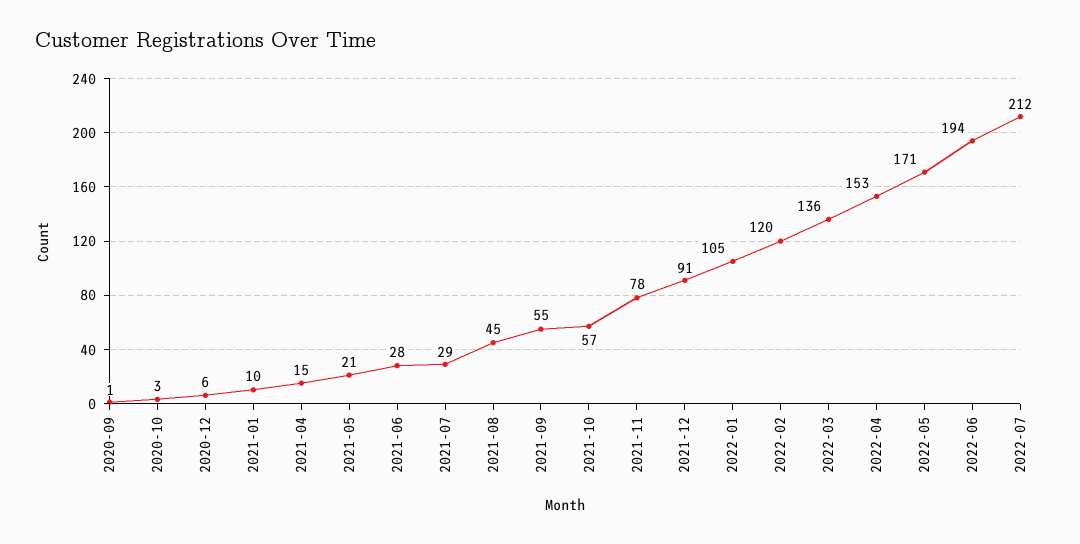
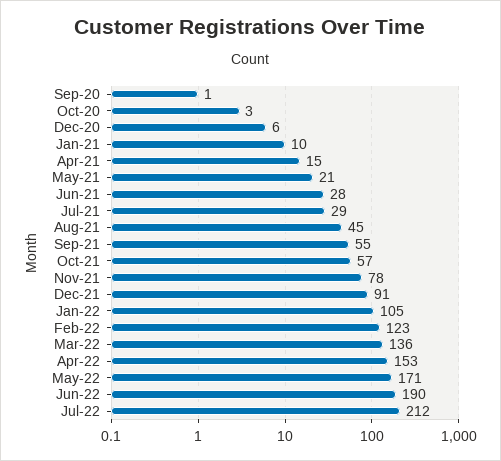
2022-02: 120 -> 123
2022-06: 194 -> 190

